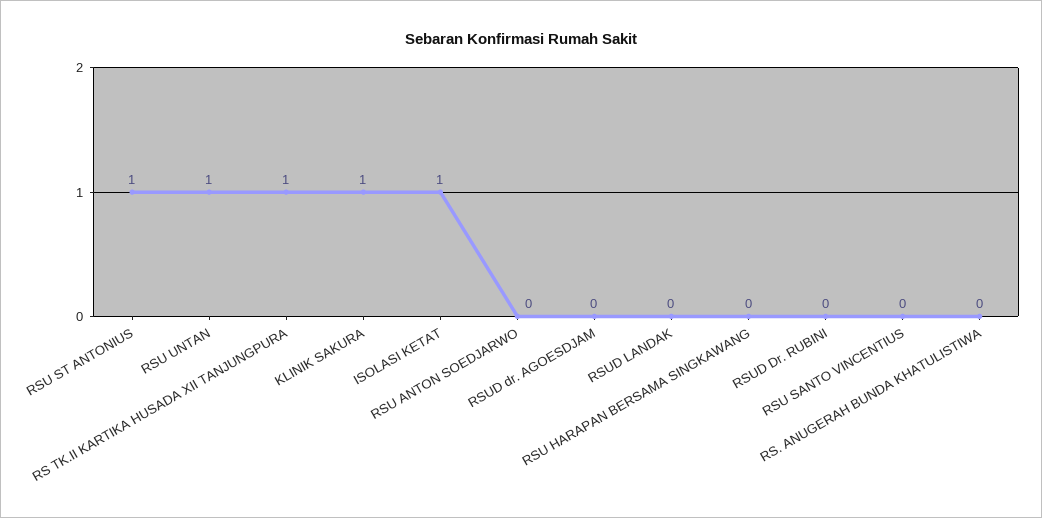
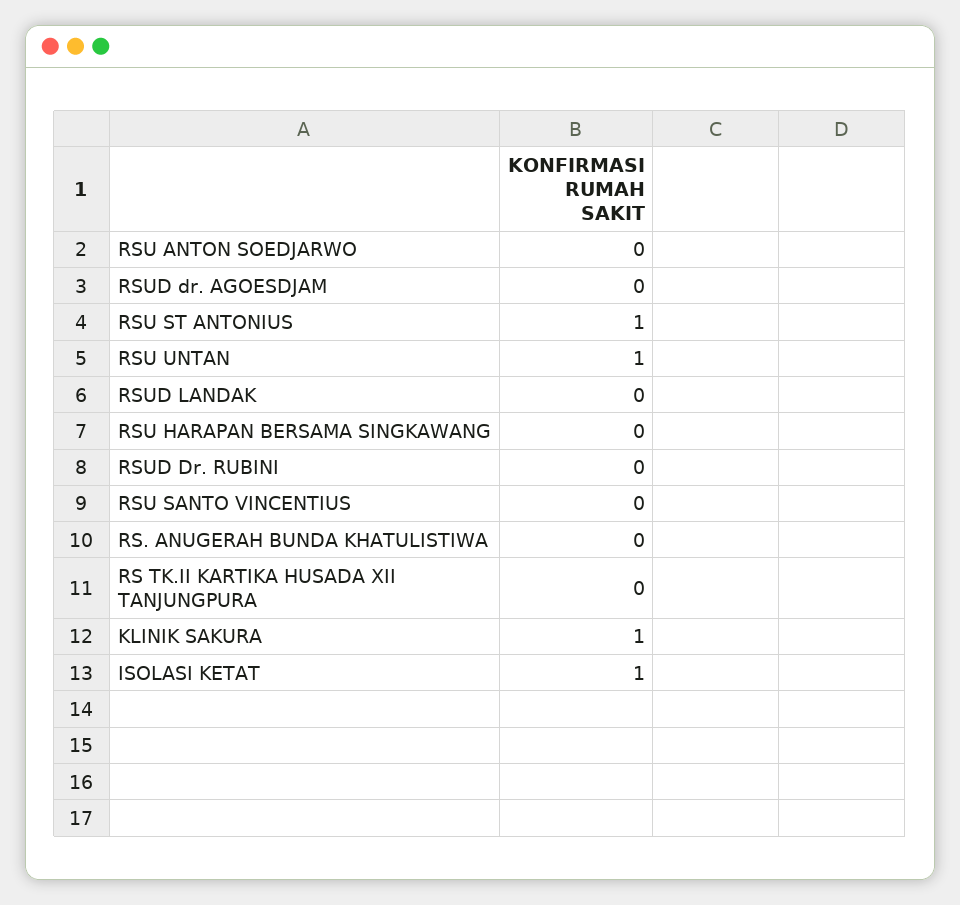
RS TK.II KARTIKA HUSADA XII TANJUNGPURA: 1 -> 0

